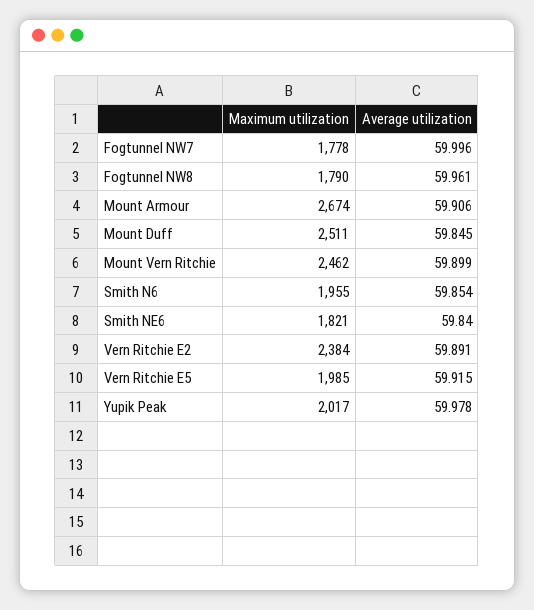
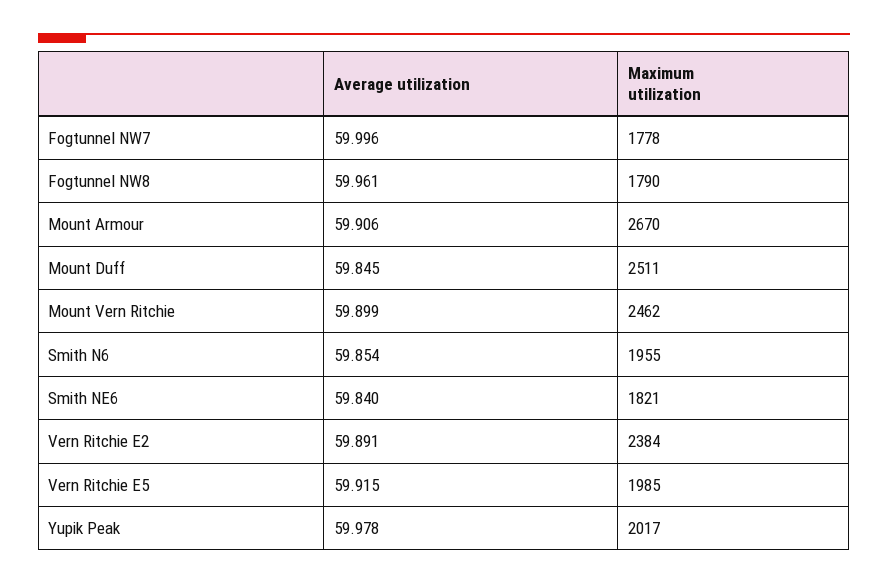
Maximum utilization, Mount Armour: 2674 -> 2670

